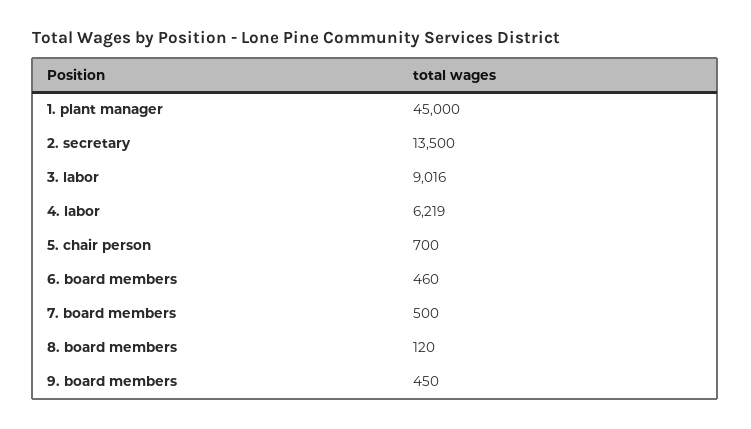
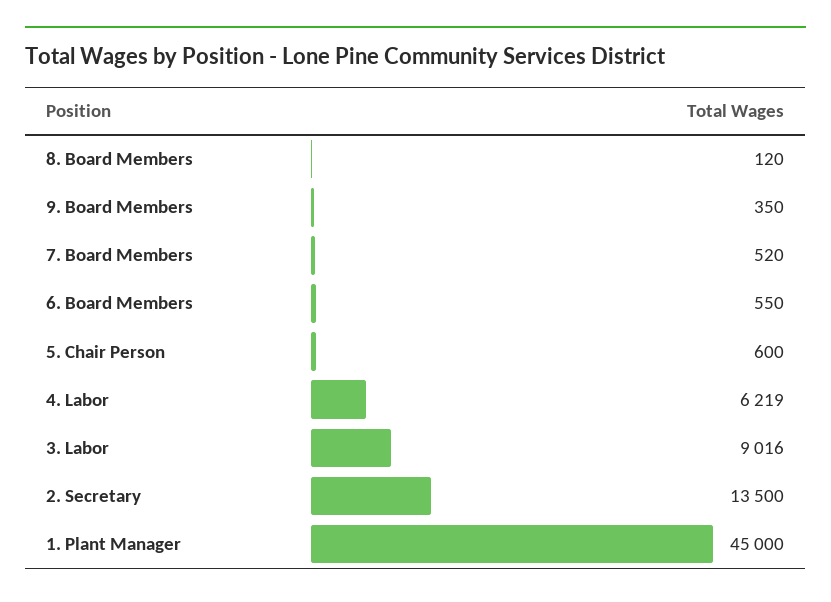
5. chair person: 700 -> 600
6. board members: 460 -> 550
7. board members: 500 -> 520
9. board members: 450 -> 350

